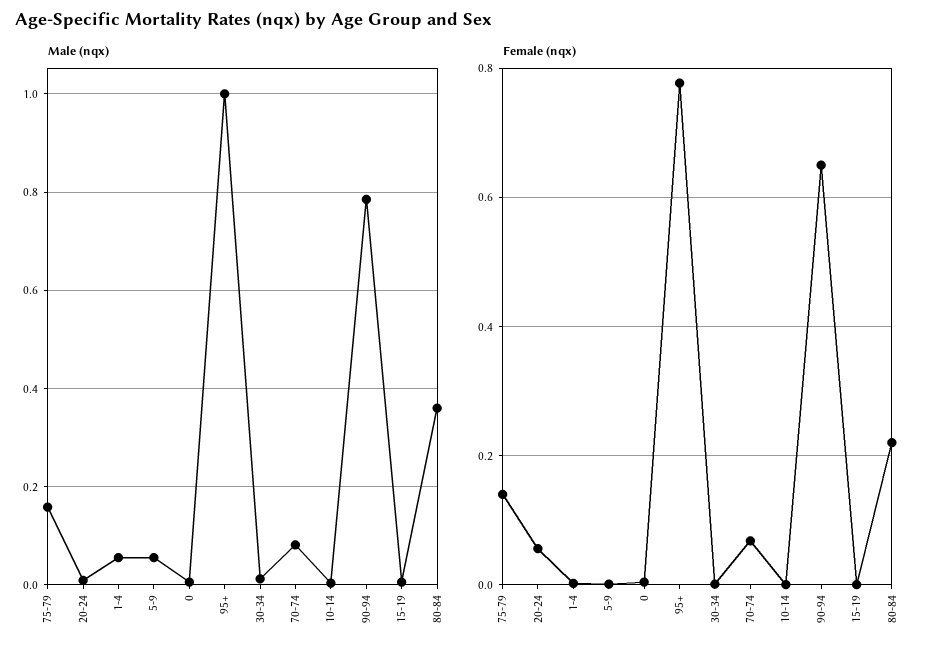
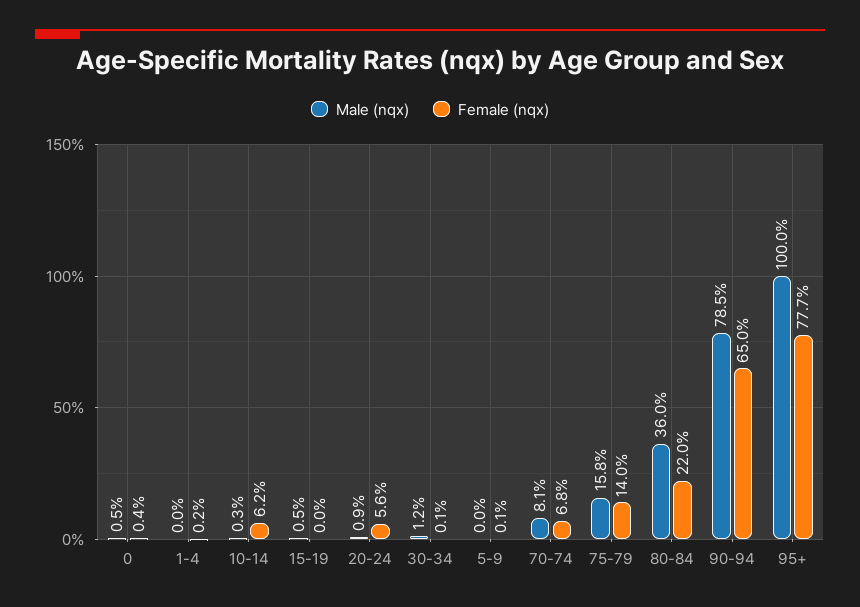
Male (nqx), 1-4: 0.06 -> 0
Male (nqx), 5-9: 0.06 -> 0
Female (nqx), 10-14: 0 -> 0.062

